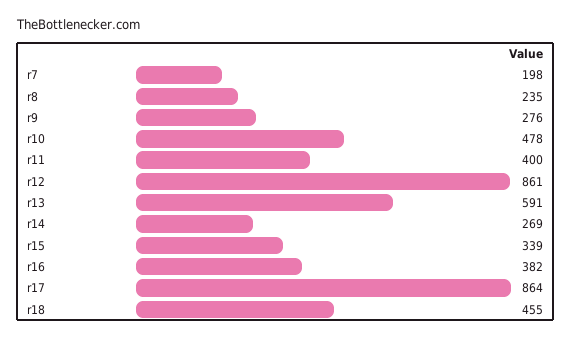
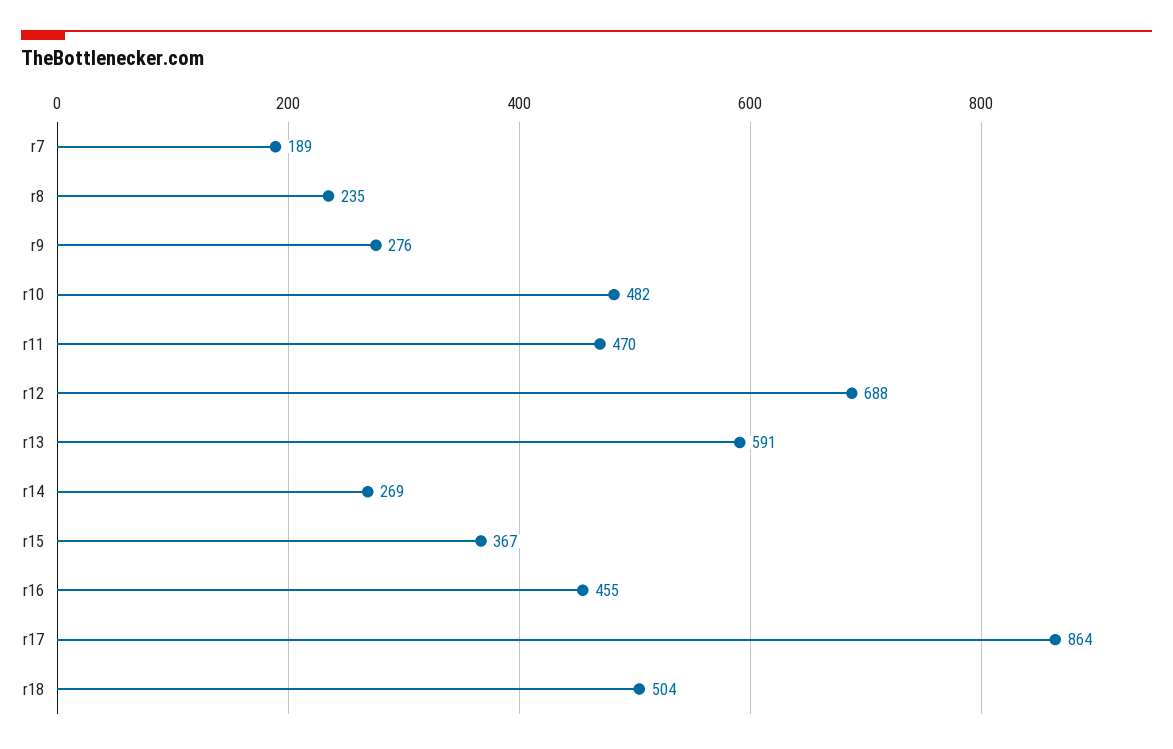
r7: 198 -> 189
r10: 478 -> 482
r11: 400 -> 470
r12: 861 -> 688
r15: 339 -> 367
r16: 382 -> 455
r18: 455 -> 504

